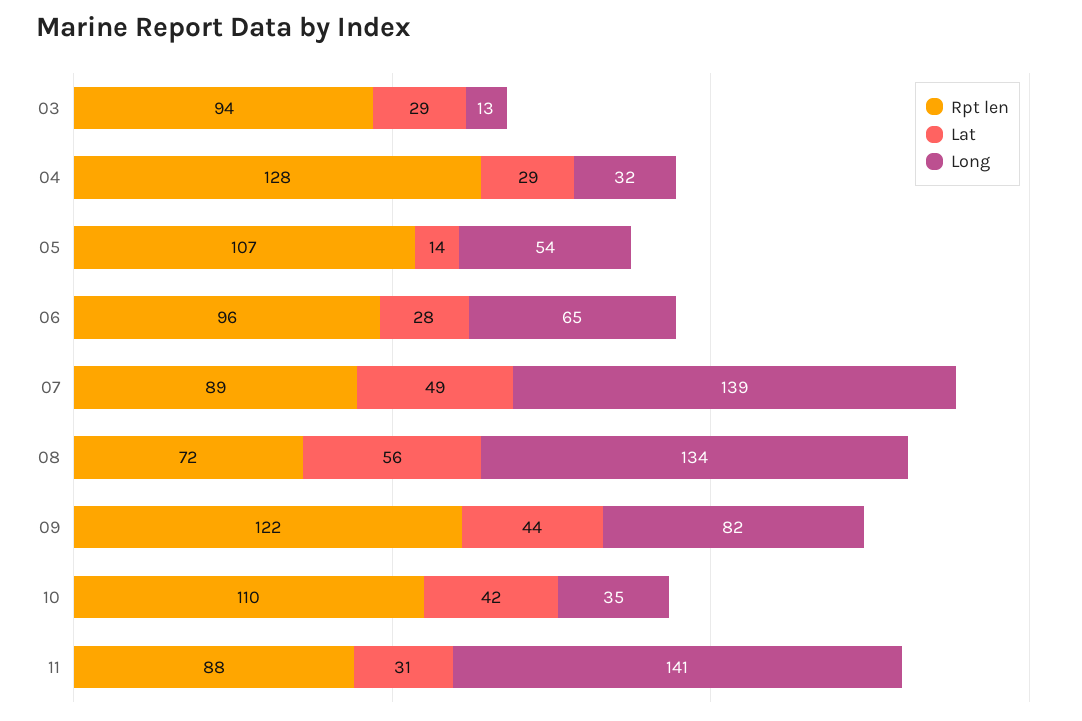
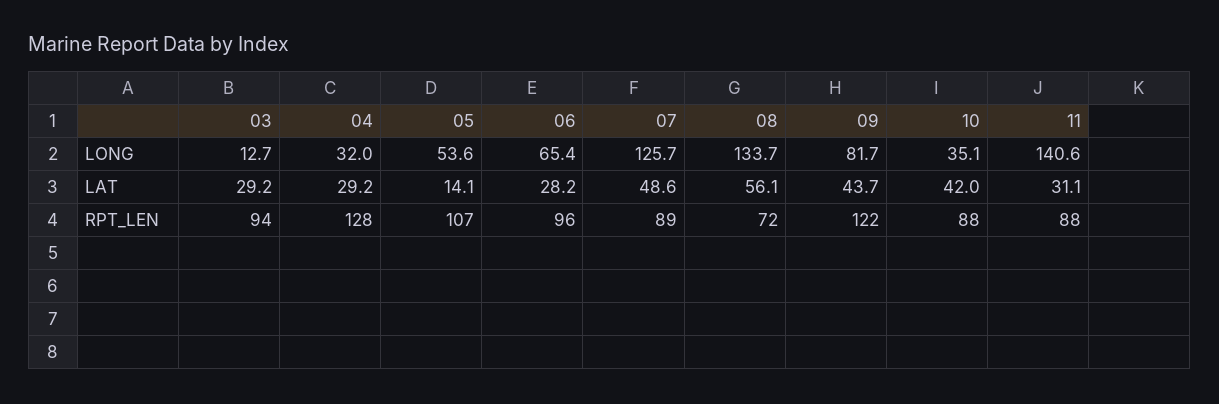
Long, 07: 139 -> 125.7
Rpt len, 10: 110 -> 88

